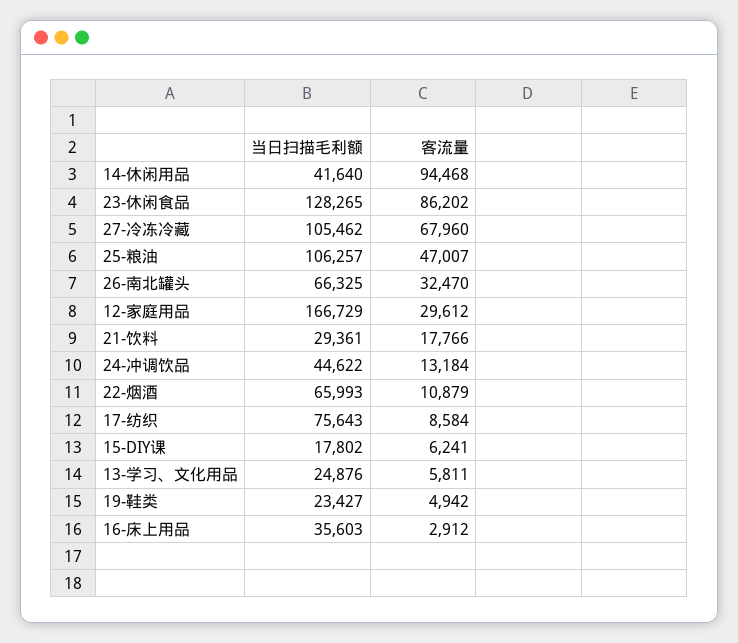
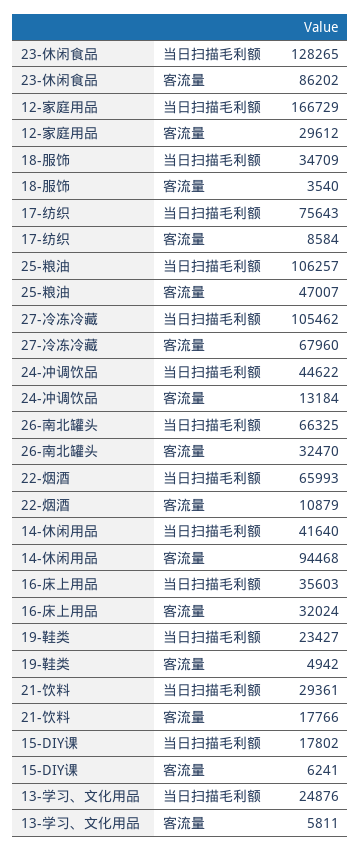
客流量, 16-床上用品: 2912 -> 32024
当日扫描毛利额, 18-服饰: none -> 34709
客流量, 18-服饰: none -> 3540

